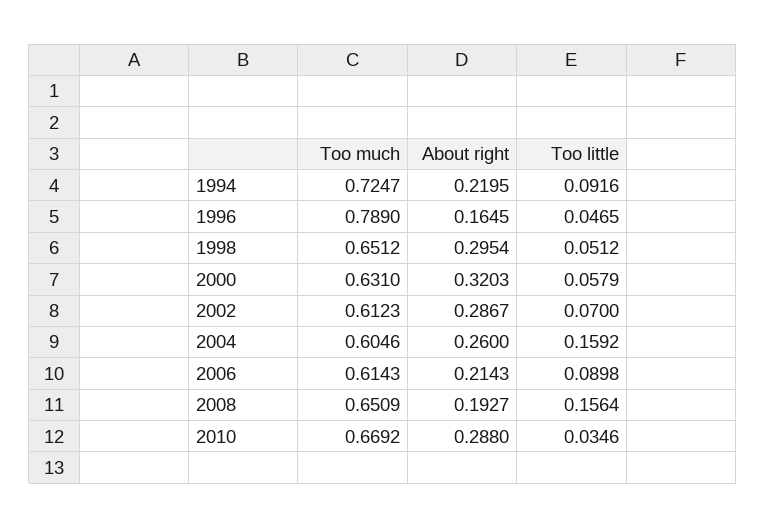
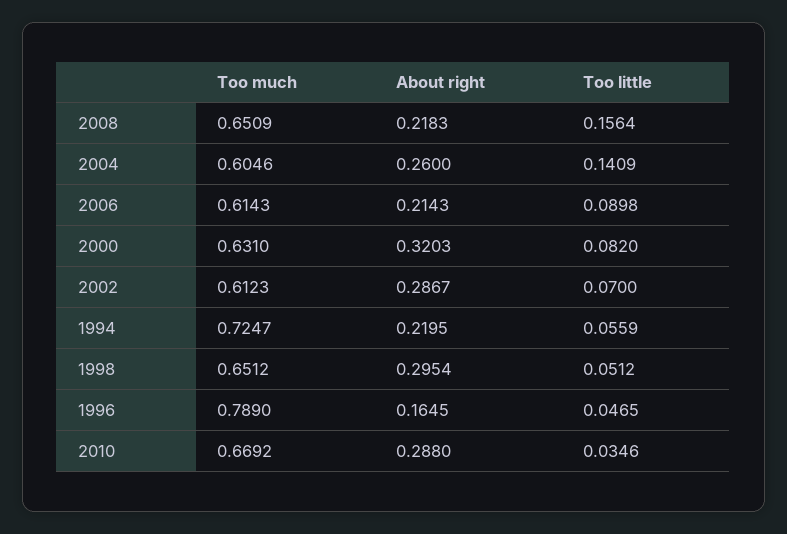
Too little, 1994: 0.0916 -> 0.0559
Too little, 2000: 0.0579 -> 0.082
Too little, 2004: 0.1592 -> 0.1409
About right, 2008: 0.1927 -> 0.2183

